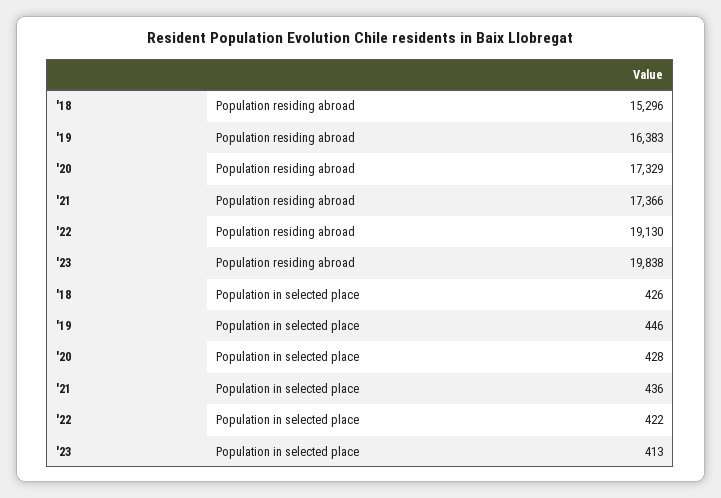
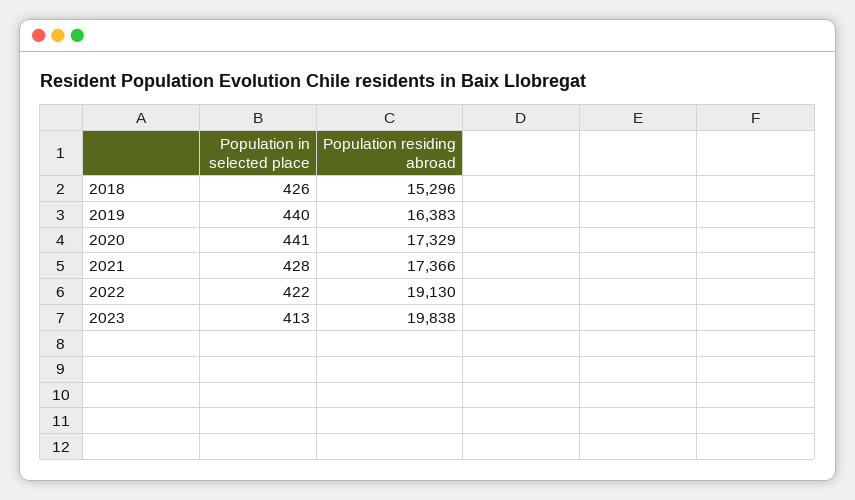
'19, Population in selected place: 446 -> 440
'20, Population in selected place: 428 -> 441
'21, Population in selected place: 436 -> 428

